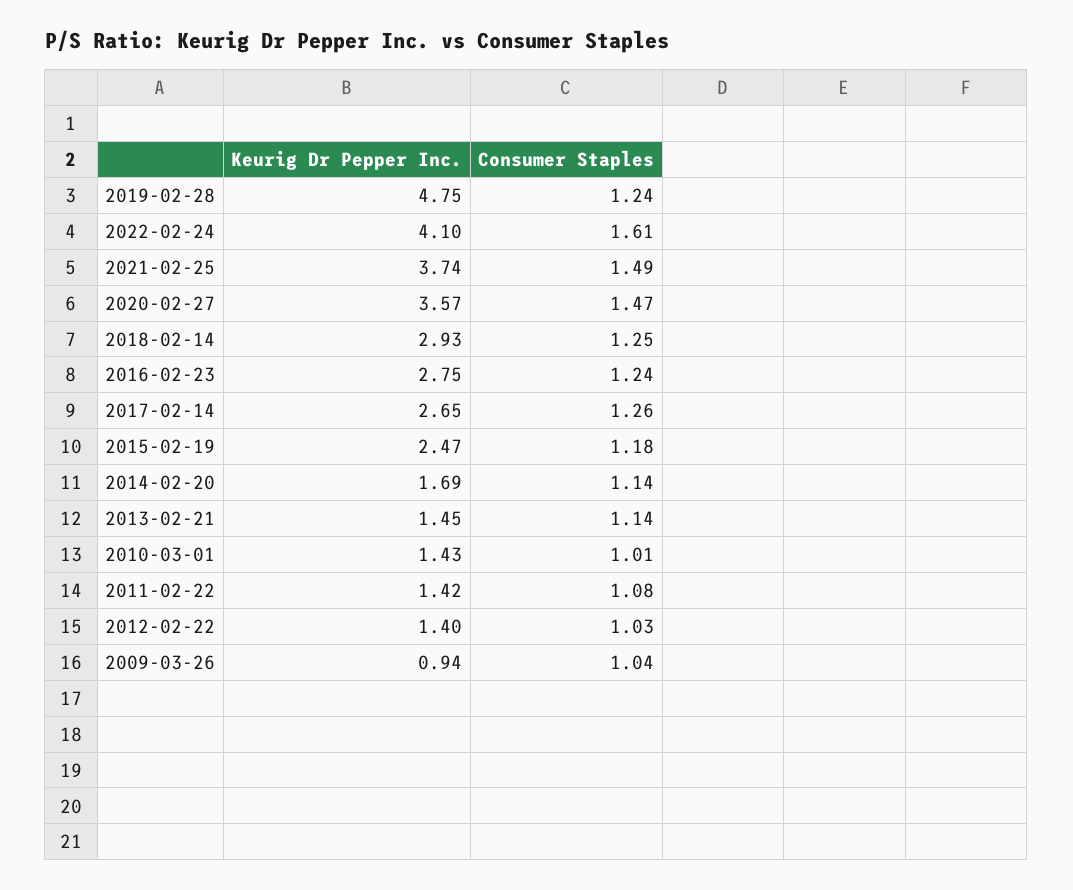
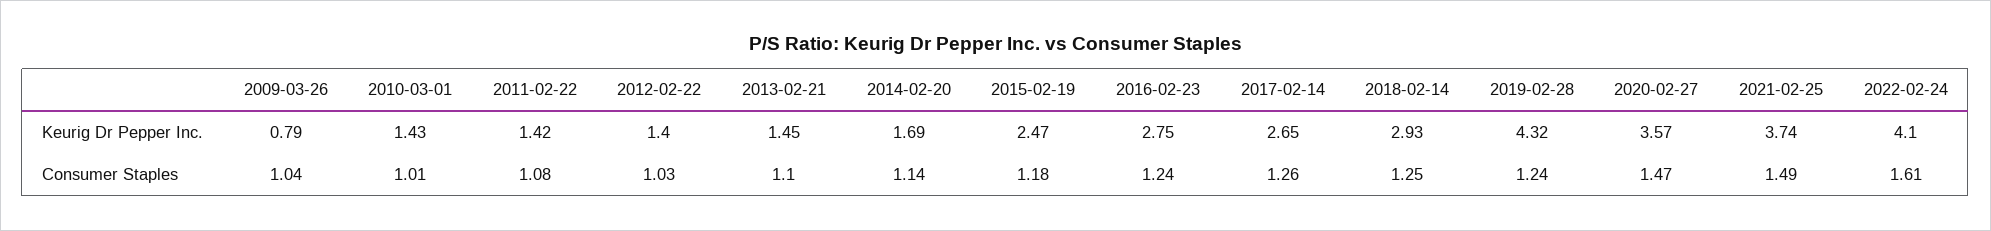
Keurig Dr Pepper Inc., 2019-02-28: 4.75 -> 4.32
Consumer Staples, 2013-02-21: 1.14 -> 1.1
Keurig Dr Pepper Inc., 2009-03-26: 0.94 -> 0.79

